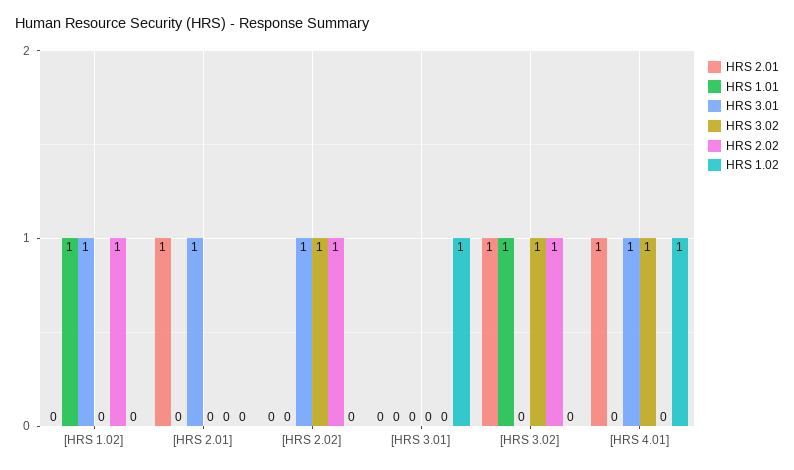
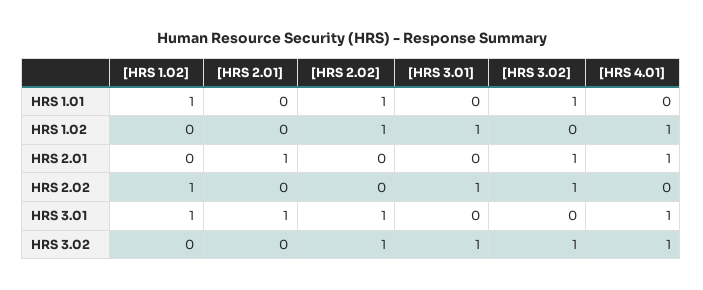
HRS 1.01, [HRS 2.02]: 0 -> 1
HRS 2.02, [HRS 2.02]: 1 -> 0
HRS 1.02, [HRS 2.02]: 0 -> 1
HRS 3.02, [HRS 3.01]: 0 -> 1
HRS 2.02, [HRS 3.01]: 0 -> 1

